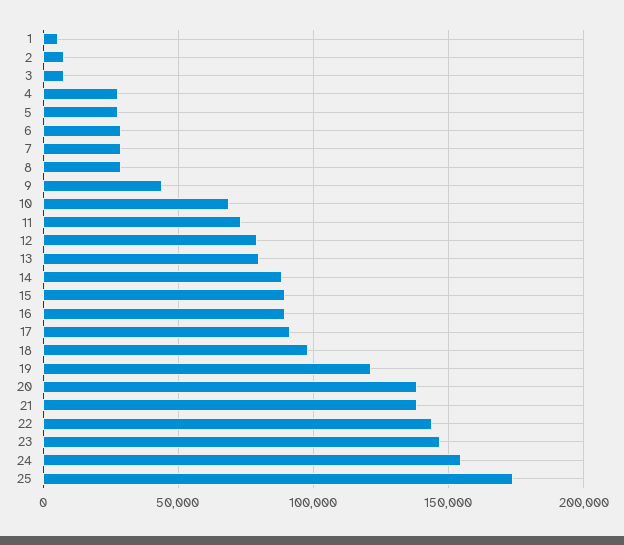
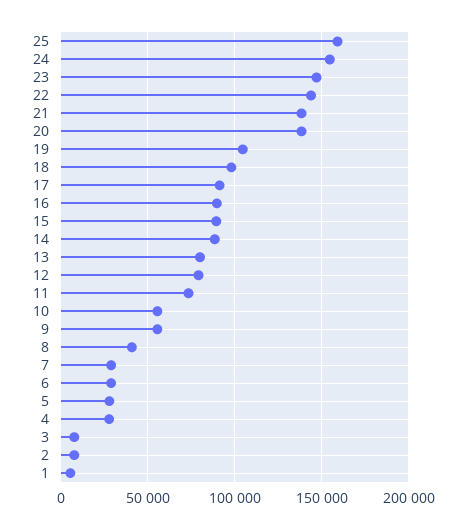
8: 30000 -> 40000
9: 45000 -> 55000
10: 70000 -> 55000
19: 120000 -> 105000
25: 175000 -> 160000

